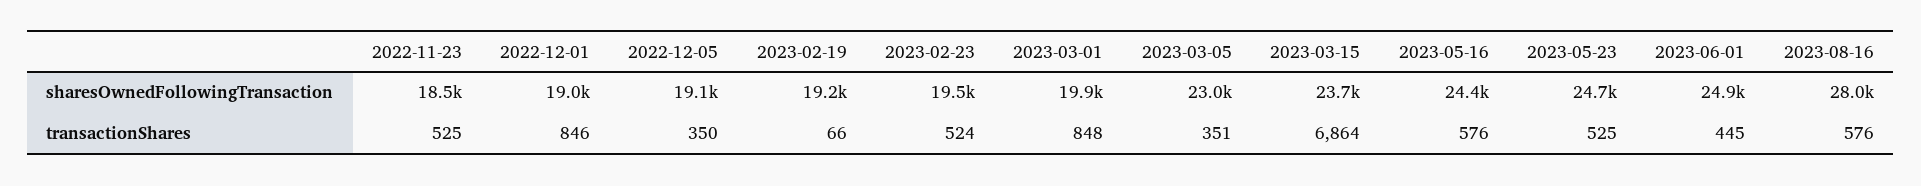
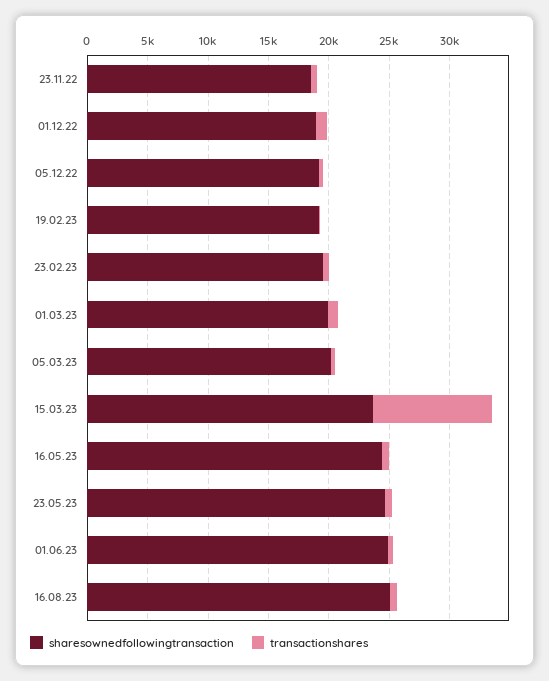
sharesOwnedFollowingTransaction, 2023-03-05: 23000 -> 20000
sharesOwnedFollowingTransaction, 2023-08-16: 28000 -> 25000
transactionShares, 2023-03-15: 6864 -> 10000

